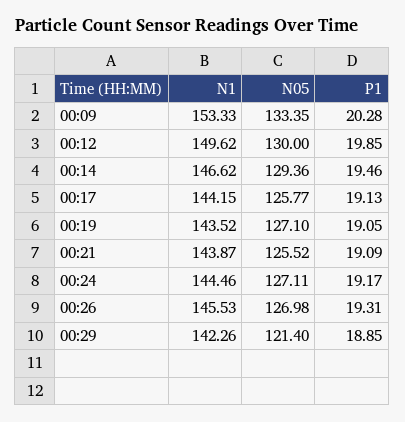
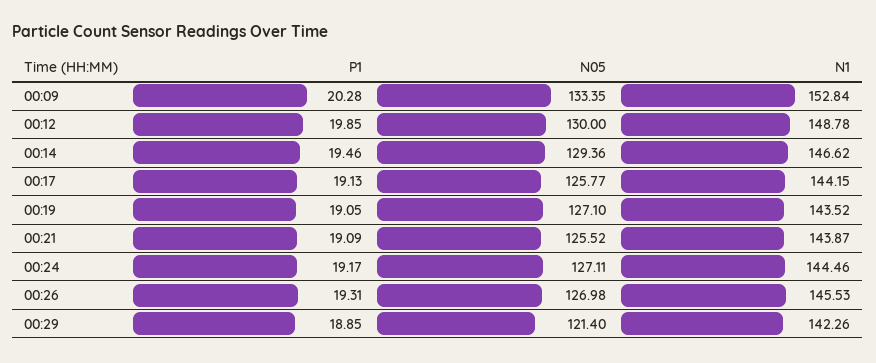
N1, 00:09: 153.33 -> 152.84
N1, 00:12: 149.62 -> 148.78

